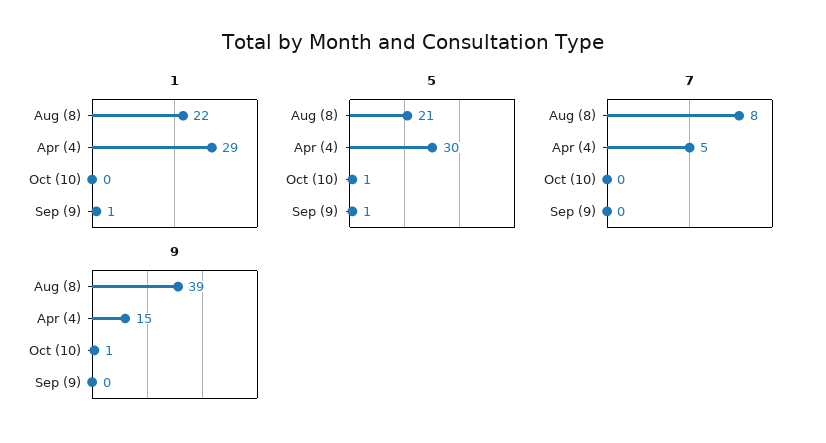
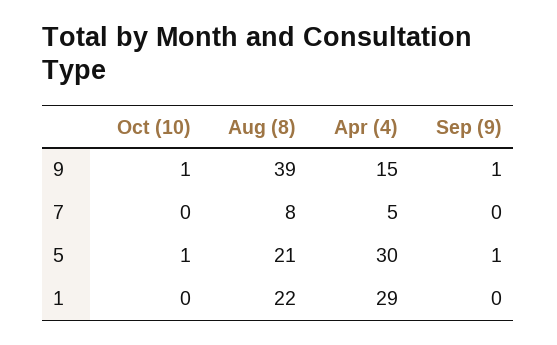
1, Sep (9): 1 -> 0
9, Sep (9): 0 -> 1

